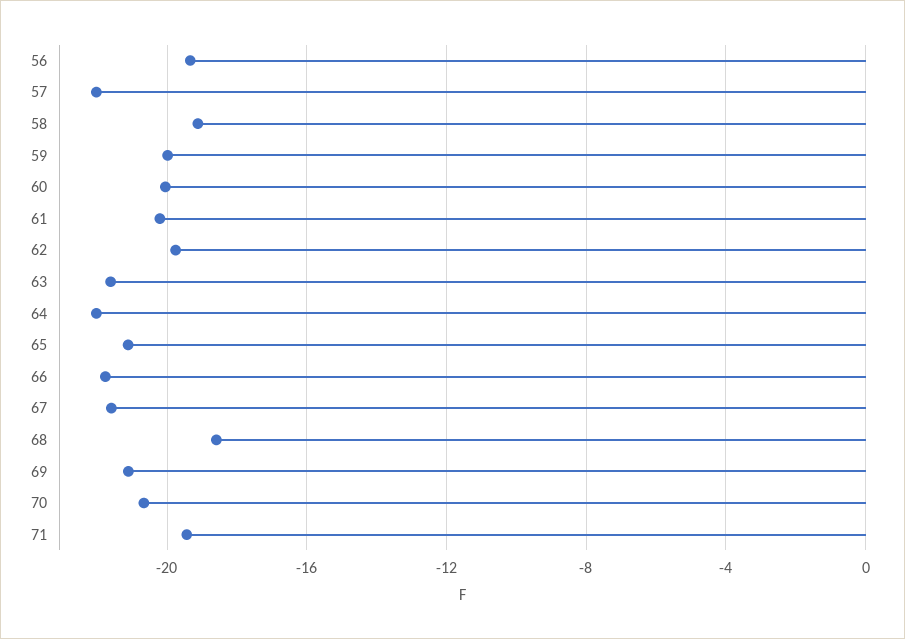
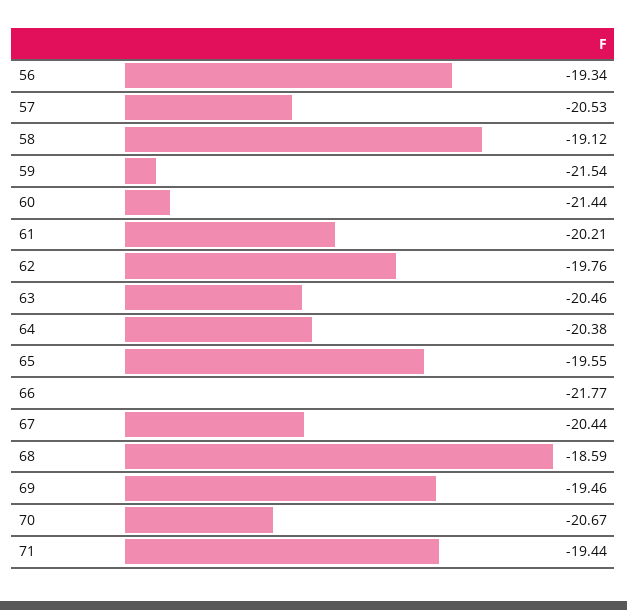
57: -22 -> -20.53
59: -20 -> -21.54
60: -20 -> -21.44
63: -21.5 -> -20.46
64: -22 -> -20.38
65: -21 -> -19.55
67: -21.5 -> -20.44
69: -21 -> -19.46

